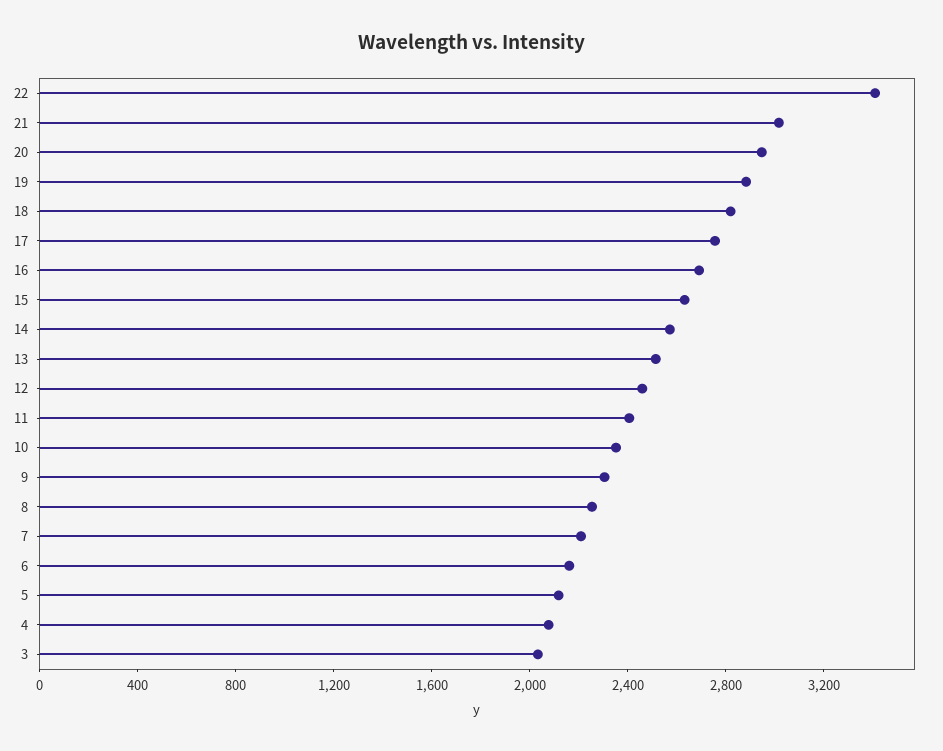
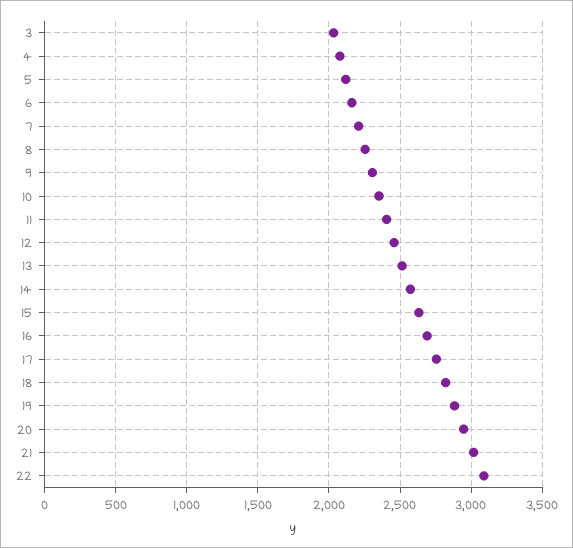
22: 3400 -> 3100

